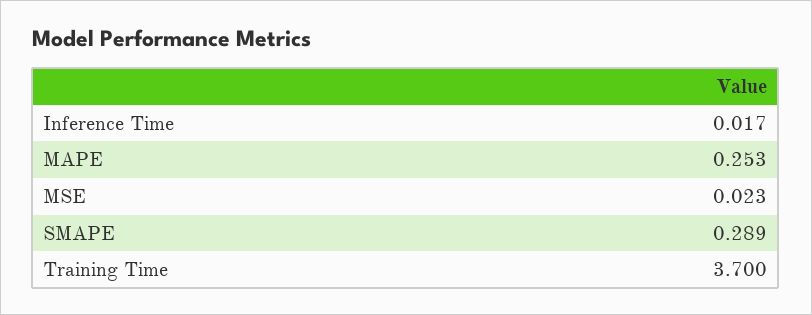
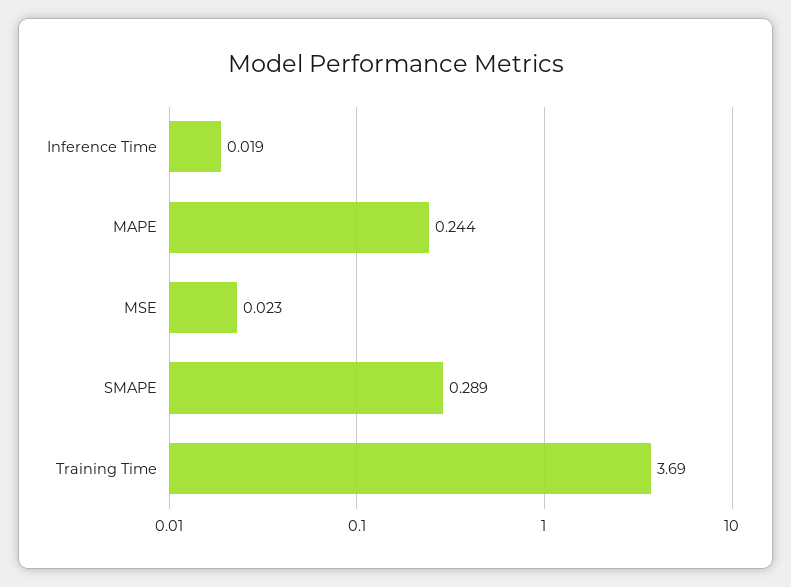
Inference Time: 0.017 -> 0.019
MAPE: 0.253 -> 0.244
Training Time: 3.7 -> 3.69

